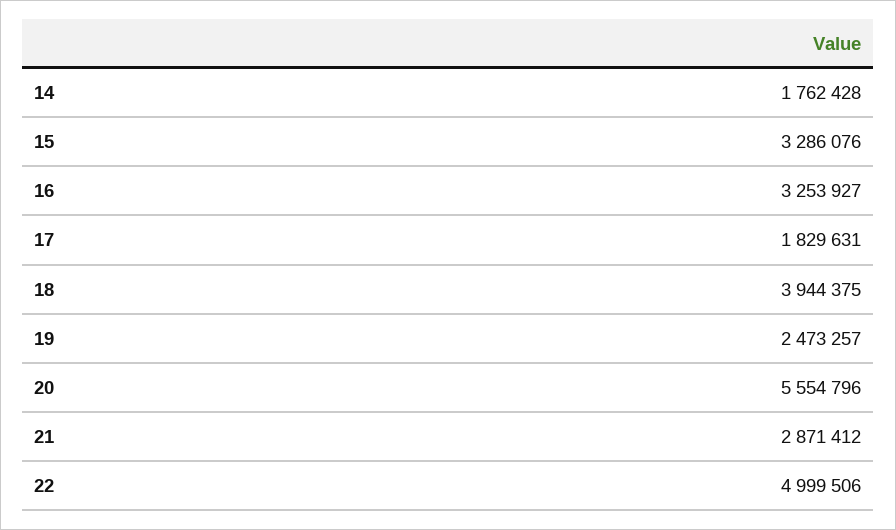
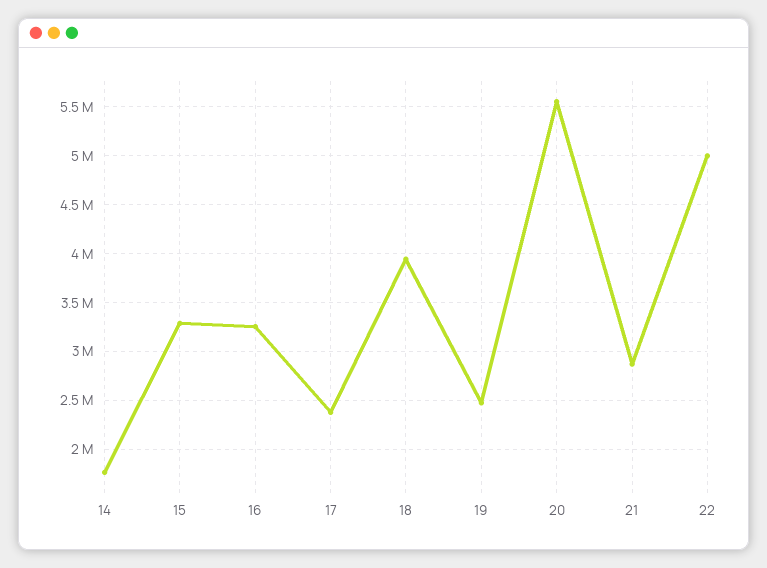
17: 1829631 -> 2400000

